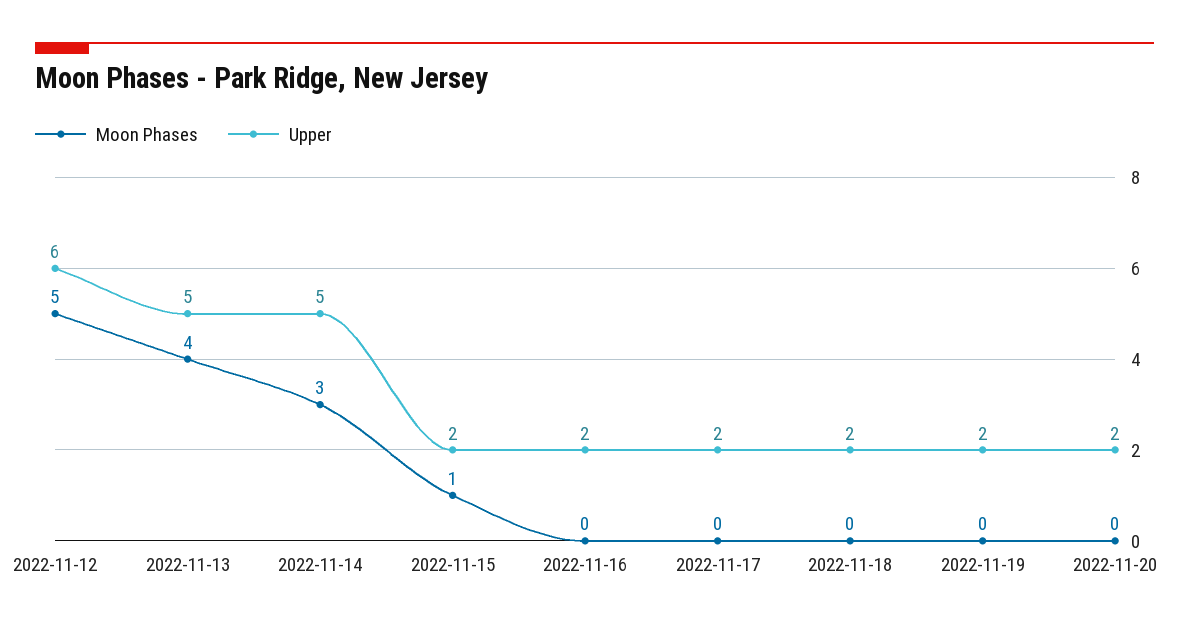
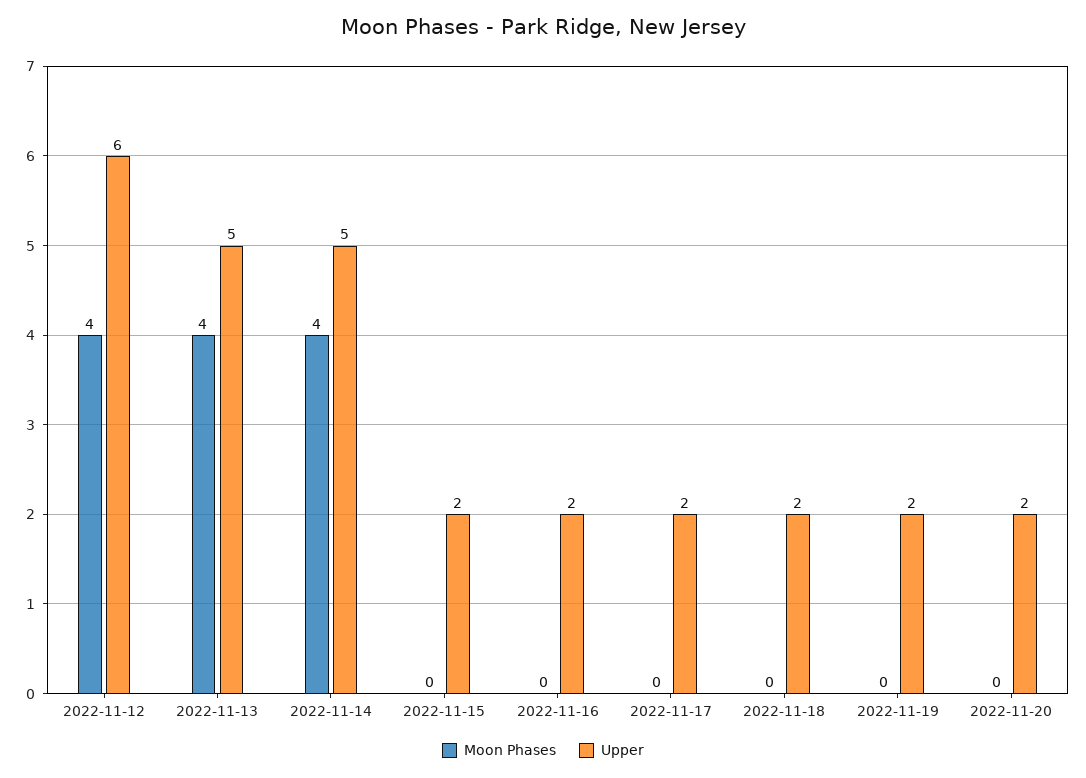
Moon Phases, 2022-11-12: 5 -> 4
Moon Phases, 2022-11-14: 3 -> 4
Moon Phases, 2022-11-15: 1 -> 0

